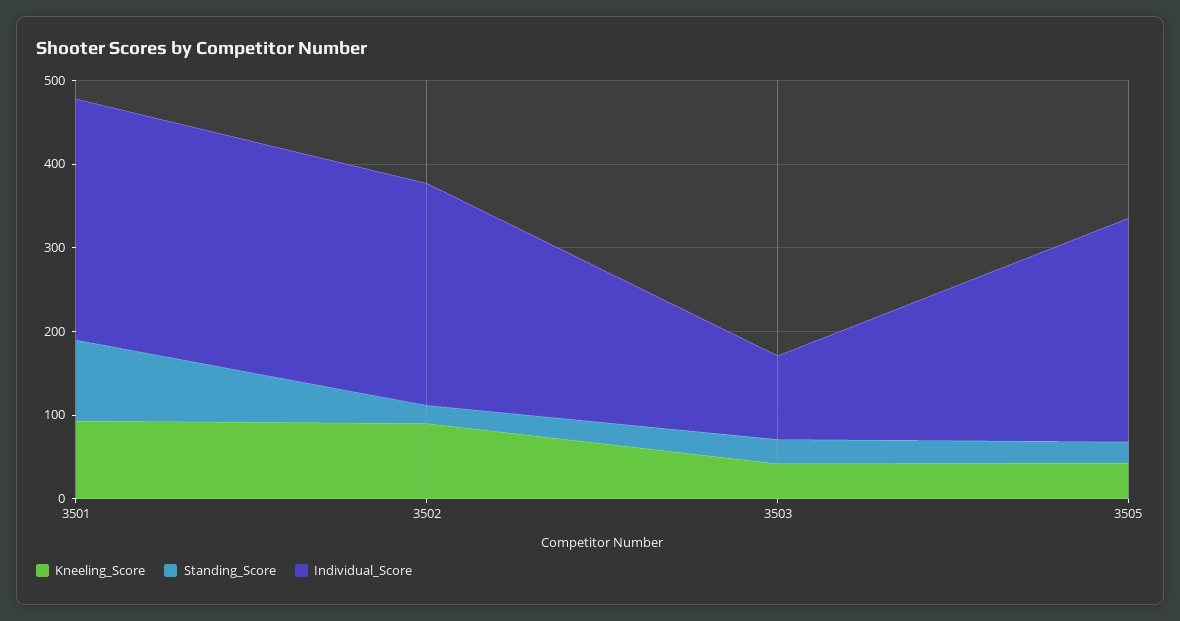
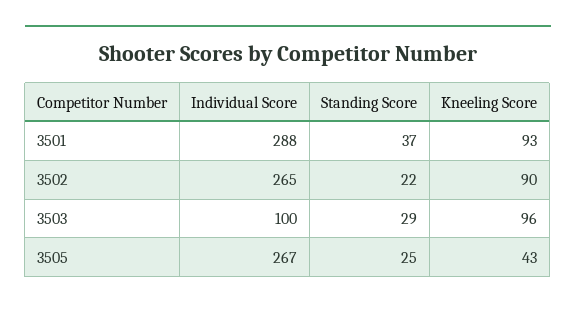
Standing_Score, 3501: 100 -> 37
Kneeling_Score, 3503: 40 -> 96

